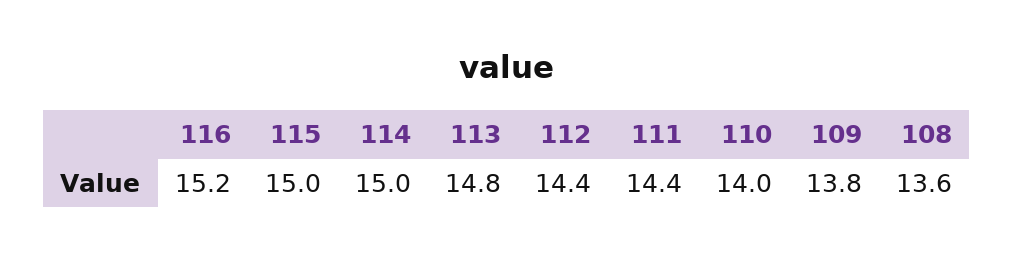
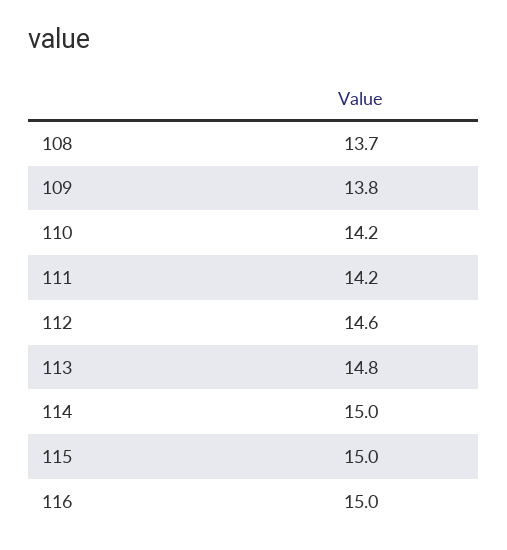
116: 15.2 -> 15
112: 14.4 -> 14.6
111: 14.4 -> 14.2
110: 14 -> 14.2
108: 13.6 -> 13.7

